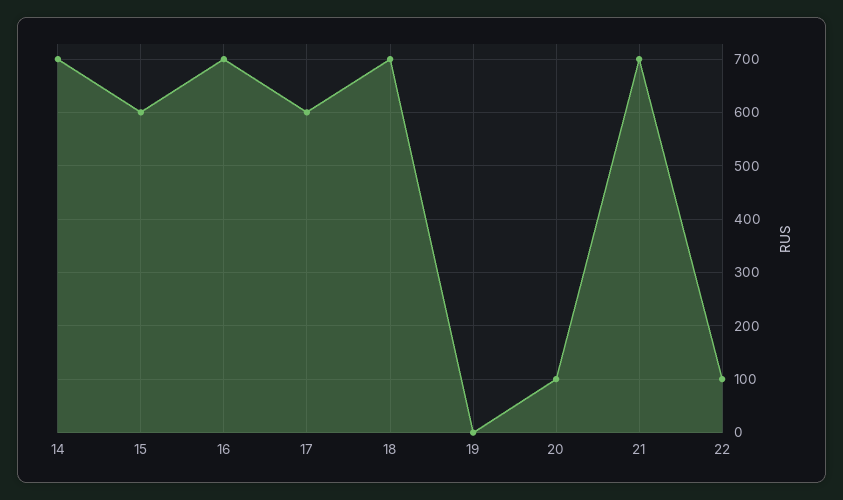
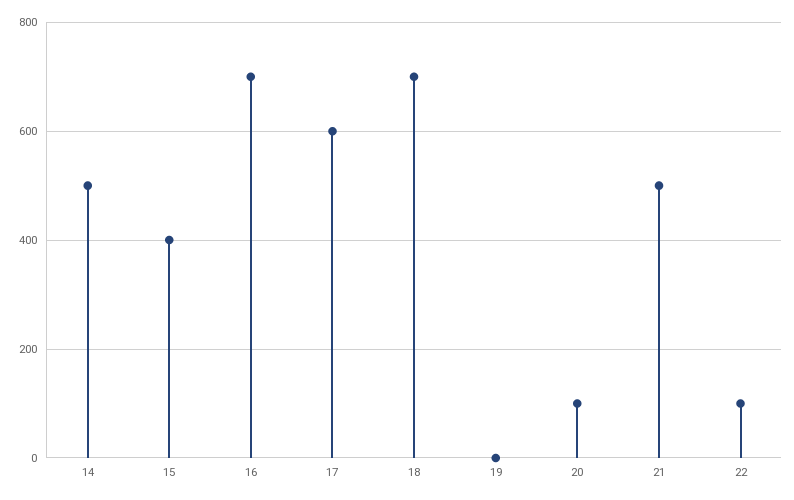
14: 700 -> 500
15: 600 -> 400
21: 700 -> 500

